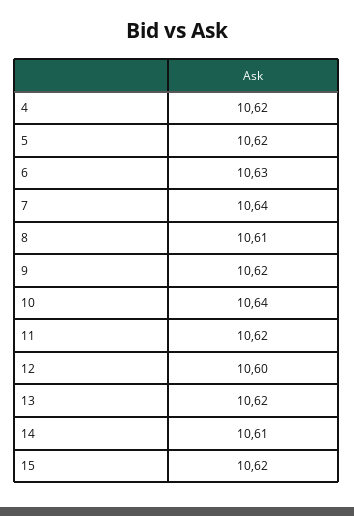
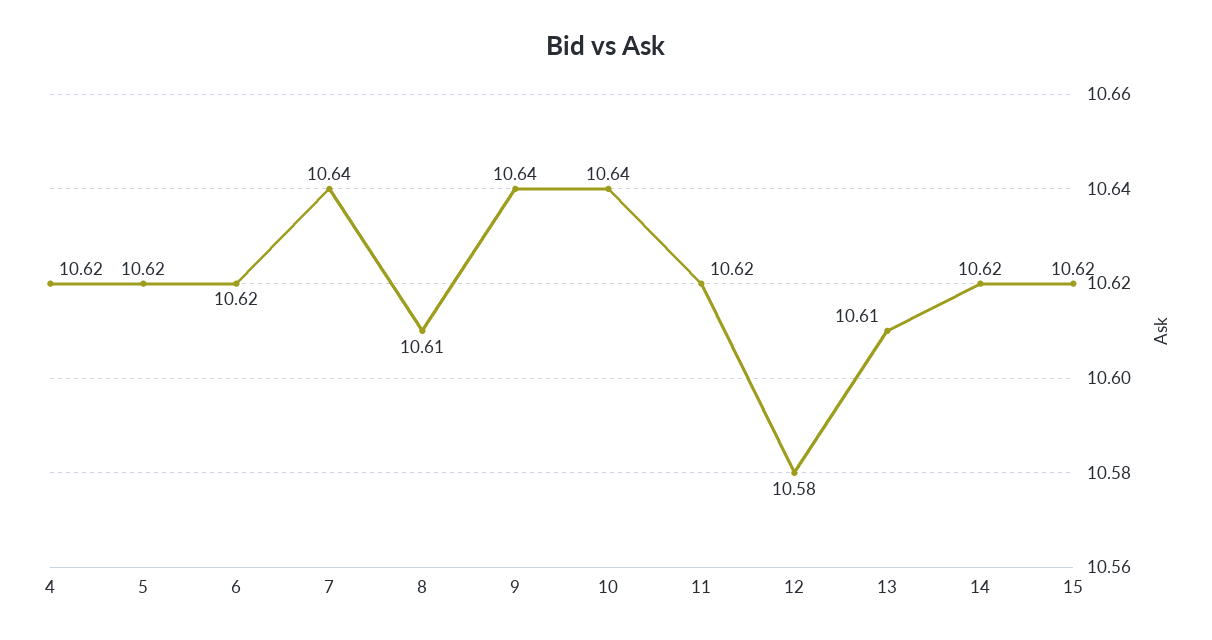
6: 10.63 -> 10.62
9: 10.62 -> 10.64
12: 10.6 -> 10.58
13: 10.62 -> 10.61
14: 10.61 -> 10.62

